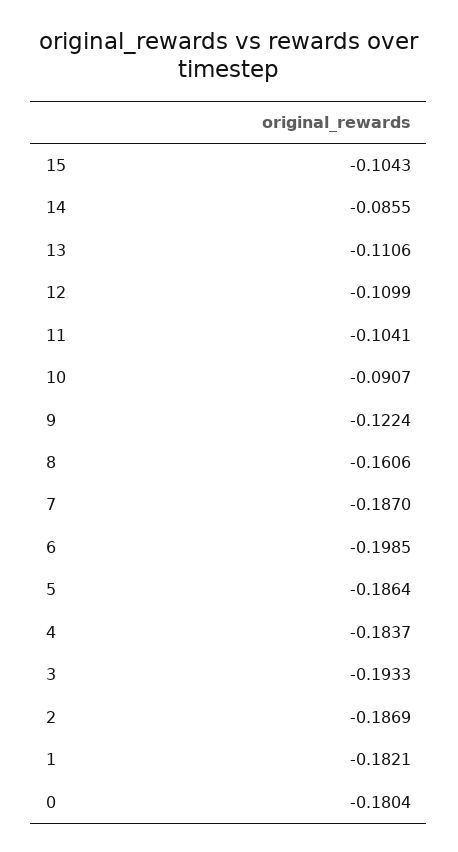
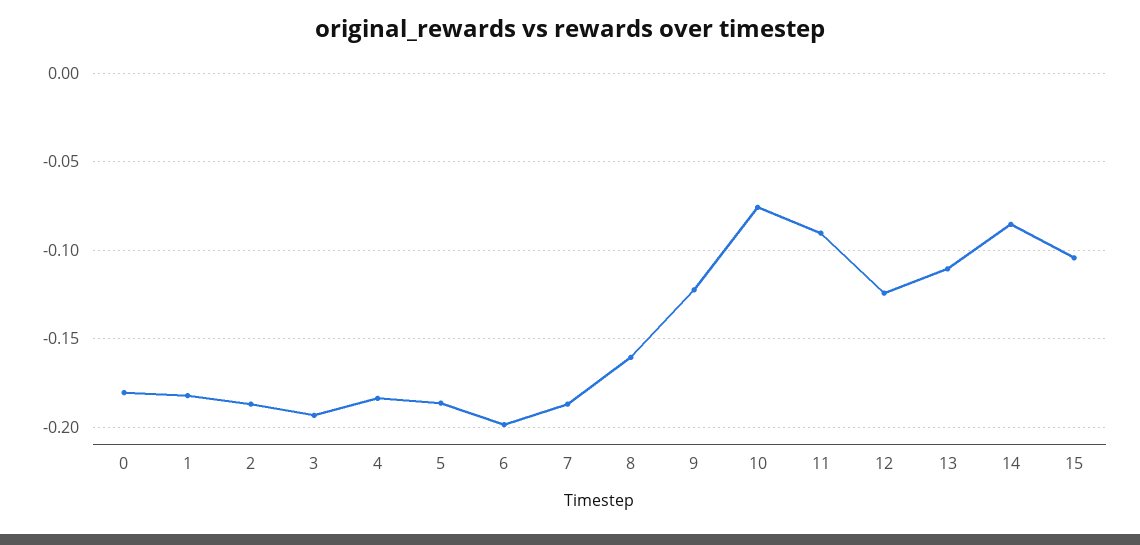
12: -0.1099 -> -0.125
11: -0.1041 -> -0.09
10: -0.0907 -> -0.075

